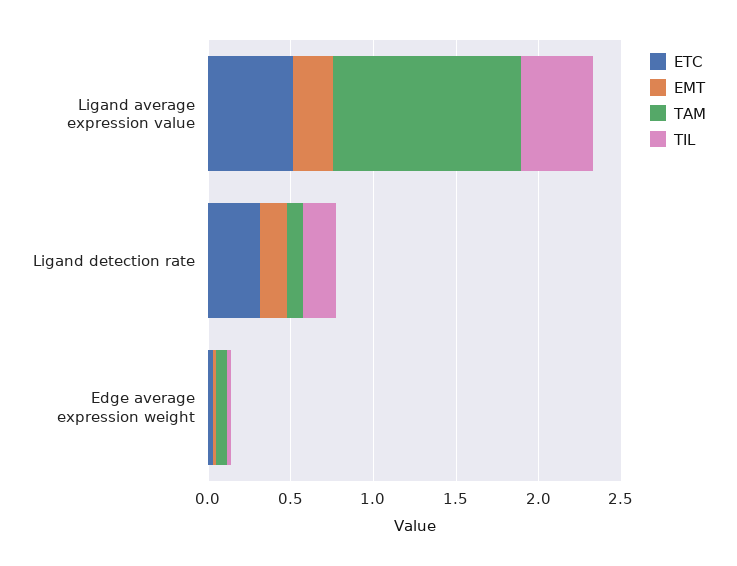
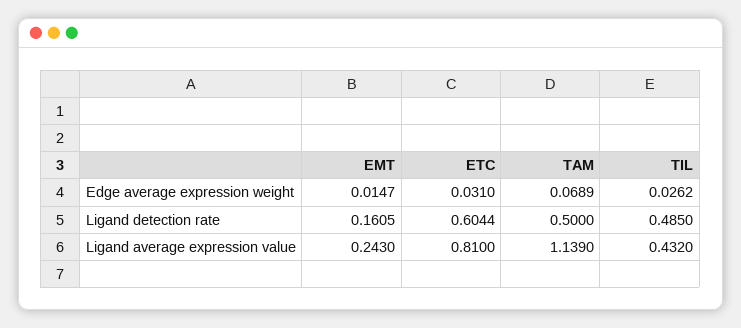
ETC, Ligand average expression value: 0.5 -> 0.81
ETC, Ligand detection rate: 0.3 -> 0.6044
TAM, Ligand detection rate: 0.1 -> 0.5
TIL, Ligand detection rate: 0.2 -> 0.485

